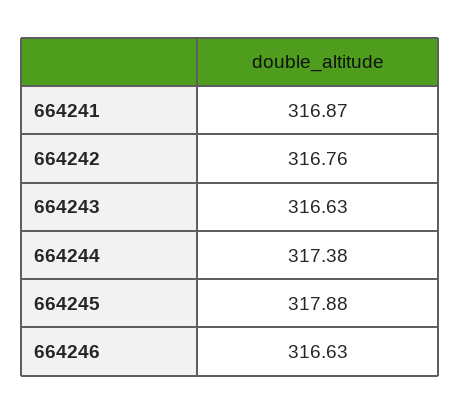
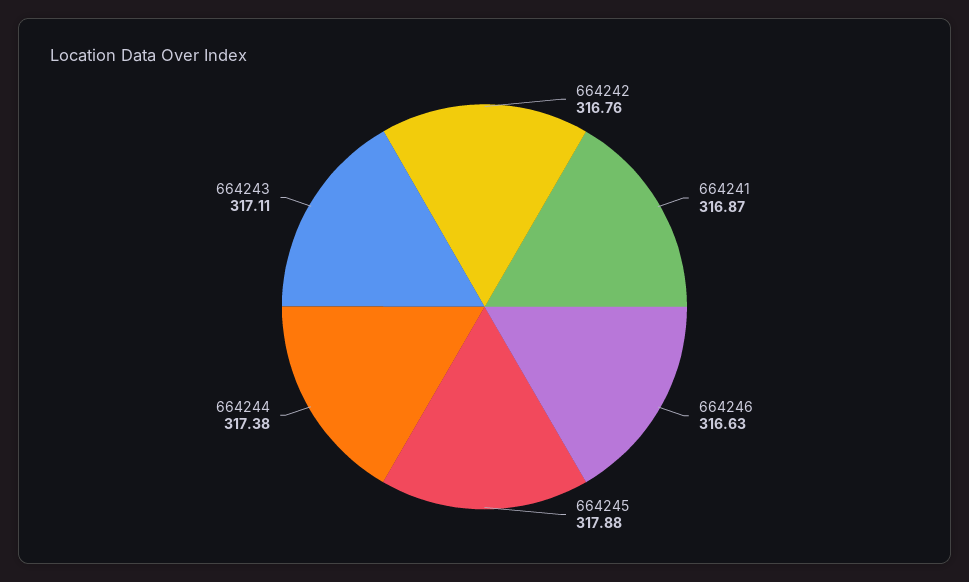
664243: 316.63 -> 317.11

